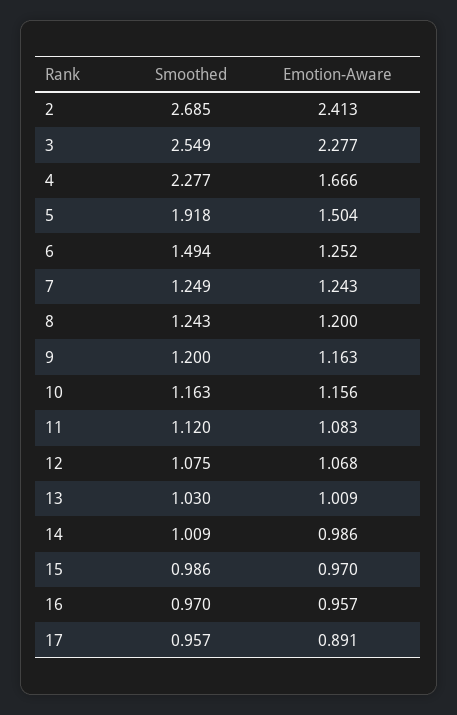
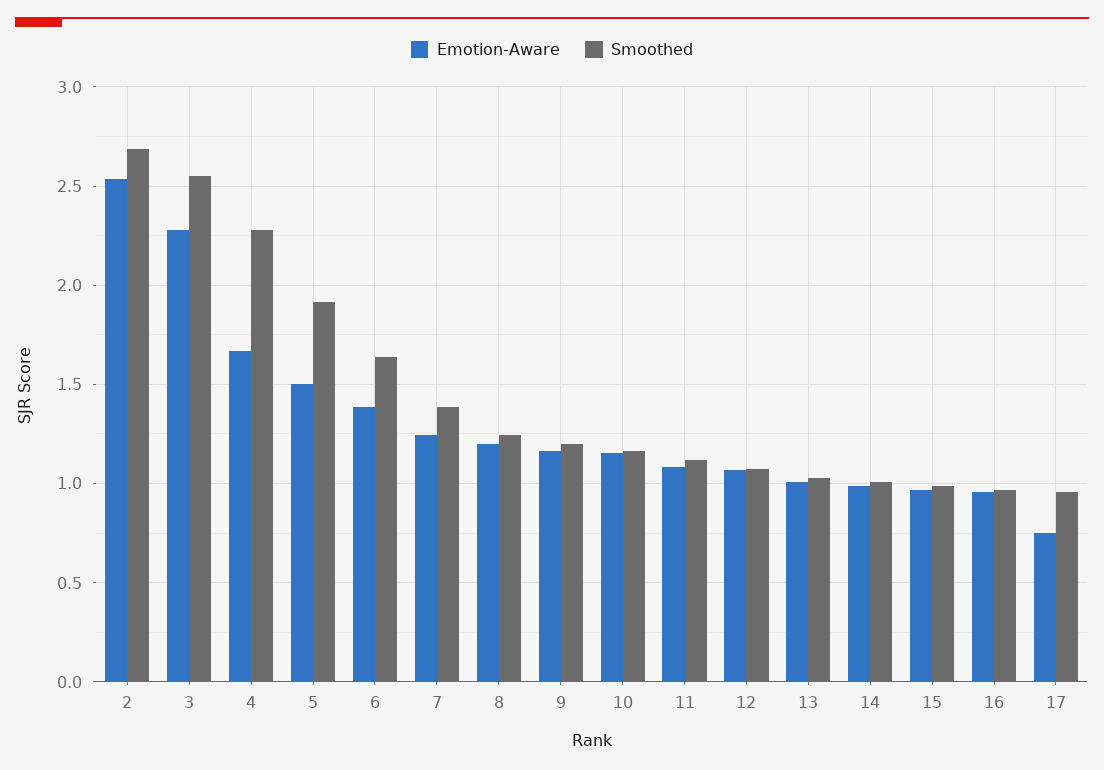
Emotion-Aware, 2: 2.413 -> 2.55
Smoothed, 6: 1.494 -> 1.65
Emotion-Aware, 6: 1.252 -> 1.4
Smoothed, 7: 1.249 -> 1.4
Emotion-Aware, 17: 0.891 -> 0.75

